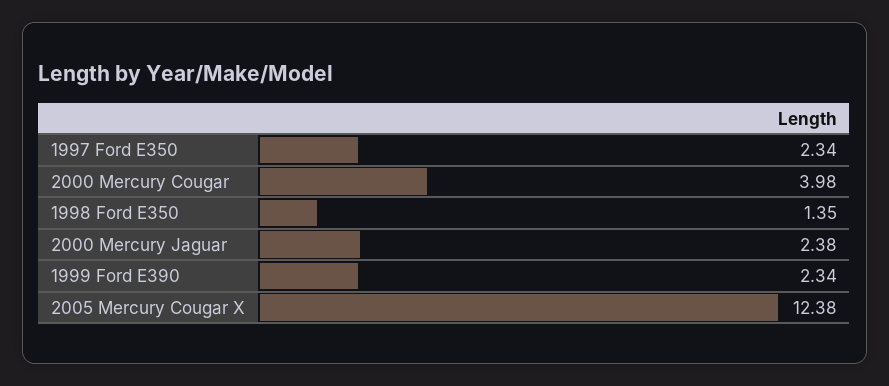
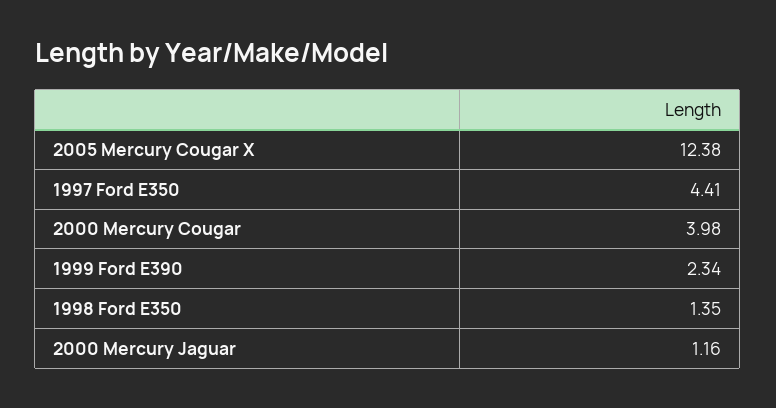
1997 Ford E350: 2.34 -> 4.41
2000 Mercury Jaguar: 2.38 -> 1.16

